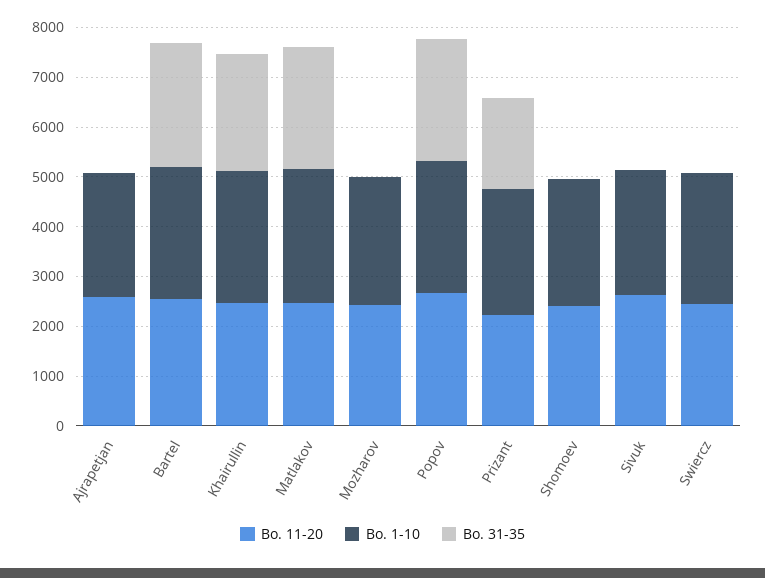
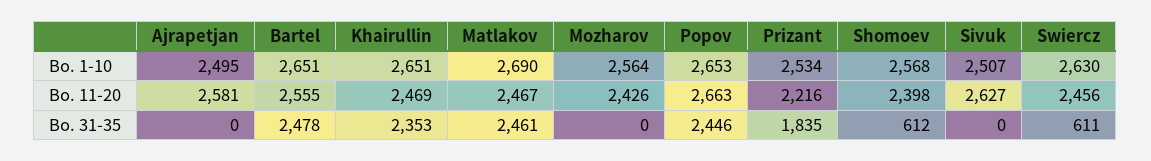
Bo. 31-35, Shomoev: 0 -> 612
Bo. 31-35, Swiercz: 0 -> 611

